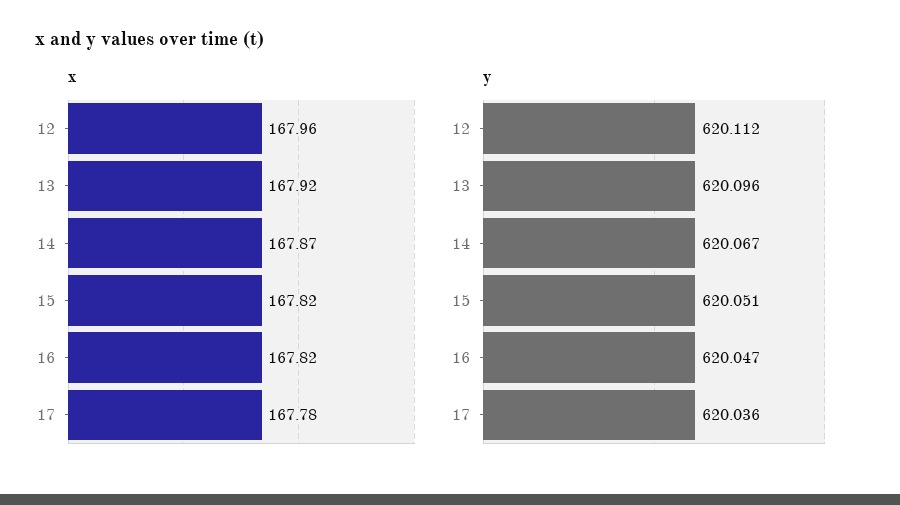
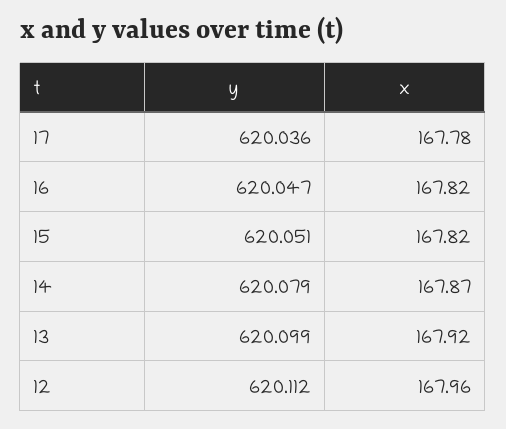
y, 13: 620.096 -> 620.099
y, 14: 620.067 -> 620.079

